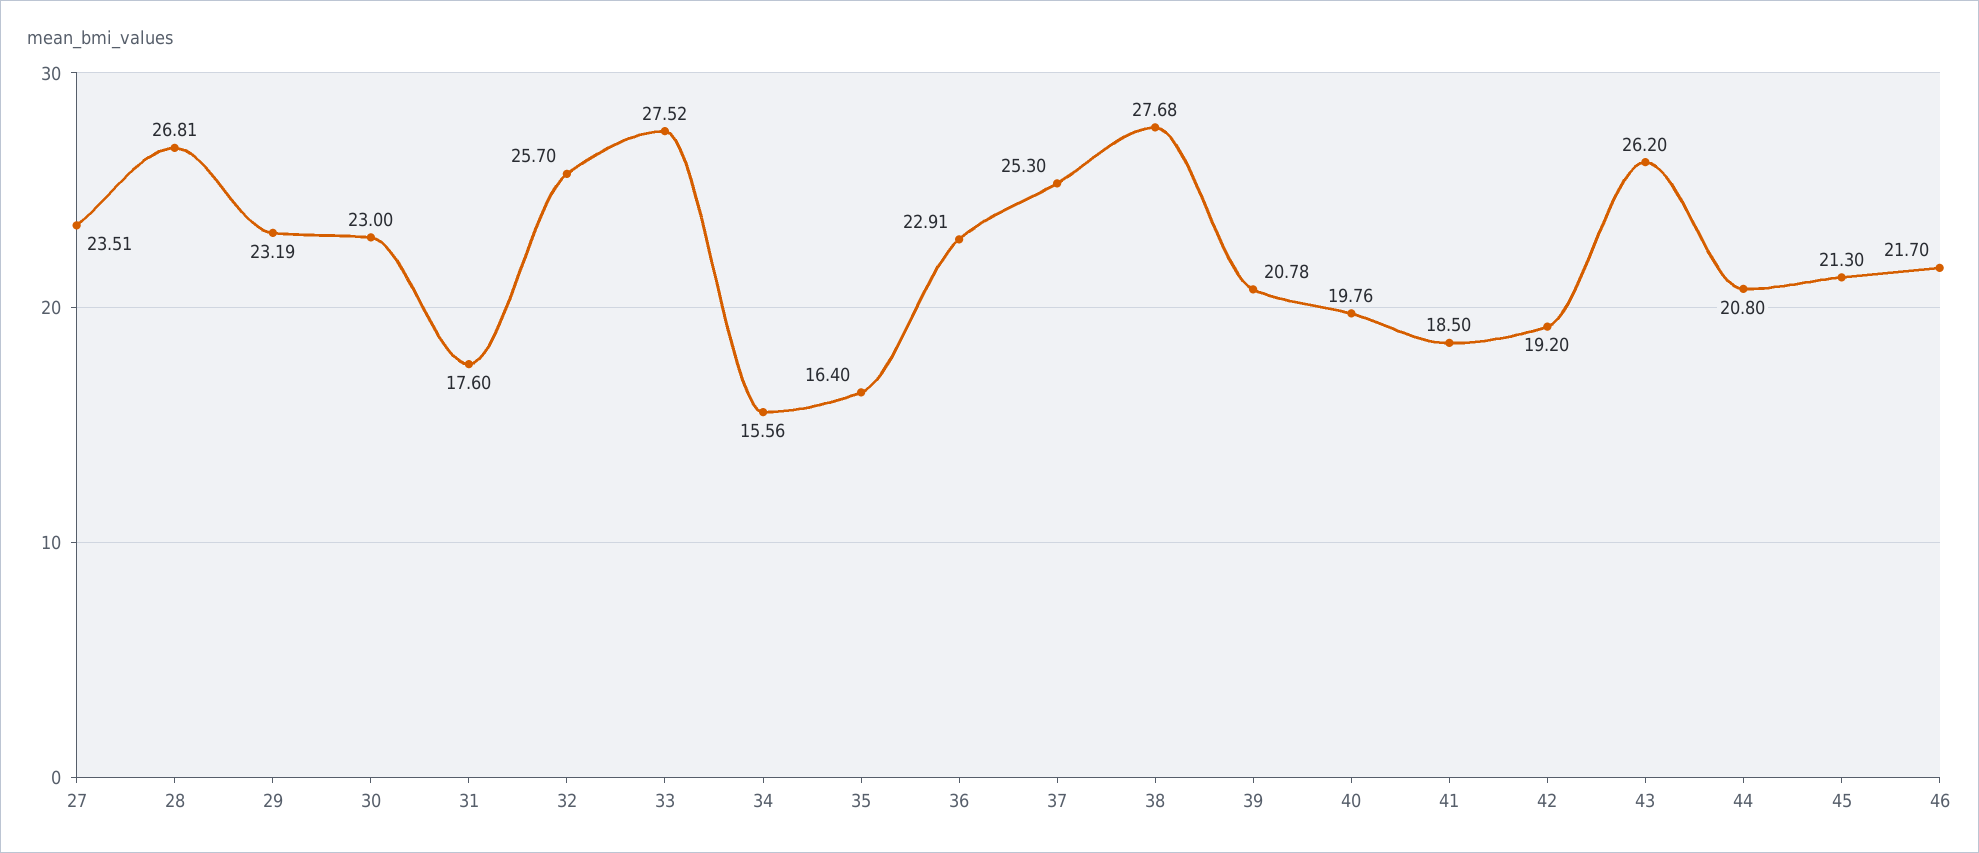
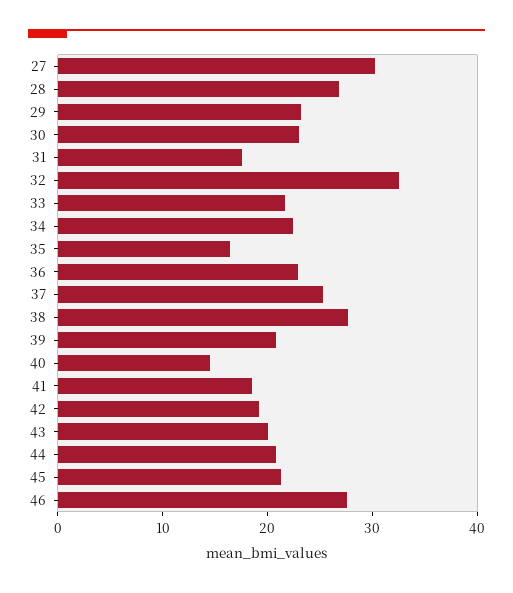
27: 23.51 -> 30
32: 25.7 -> 32
33: 27.52 -> 22
34: 15.56 -> 22
40: 19.76 -> 14
43: 26.2 -> 20
46: 21.7 -> 28

